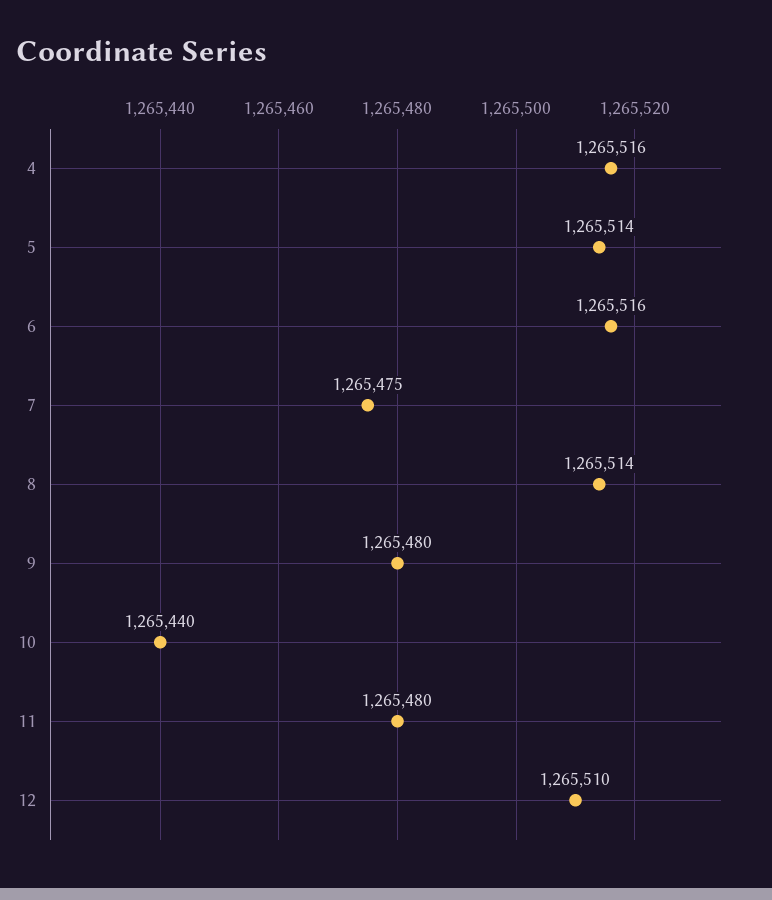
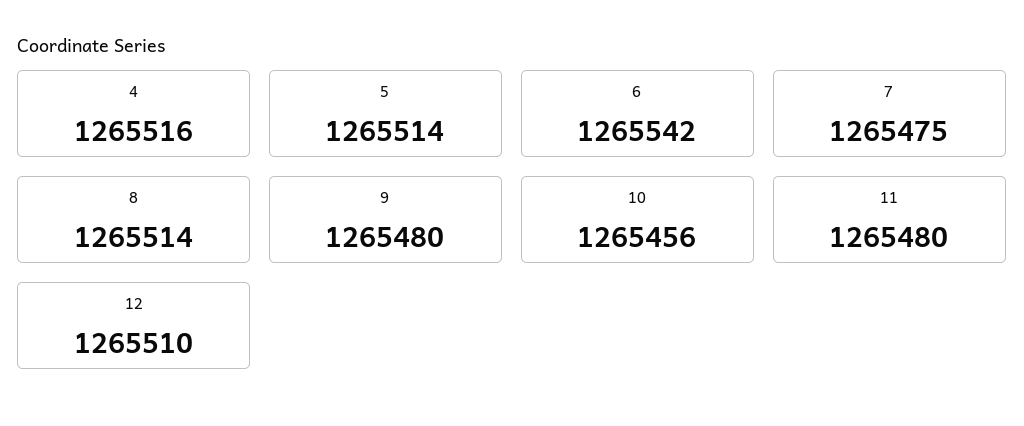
6: 1265516 -> 1265542
10: 1265440 -> 1265456

